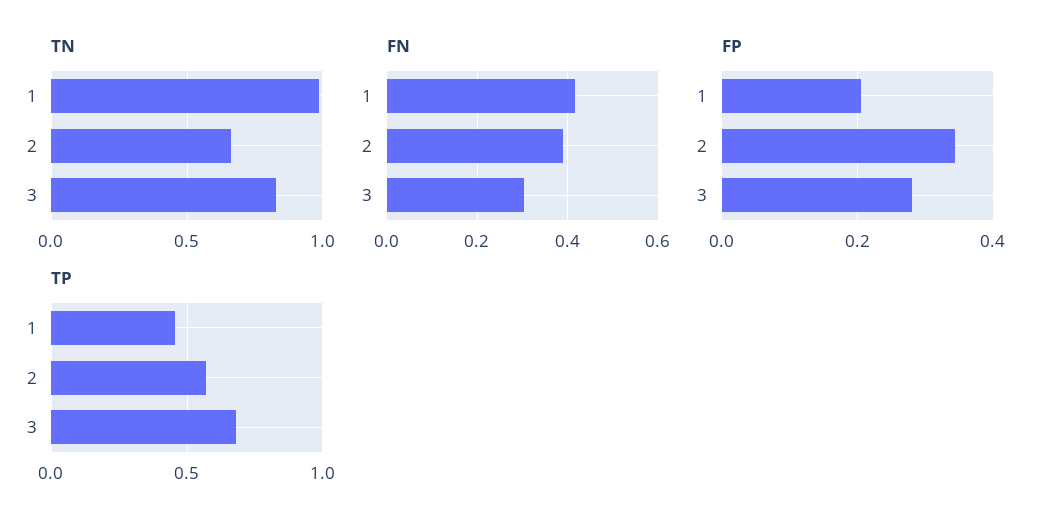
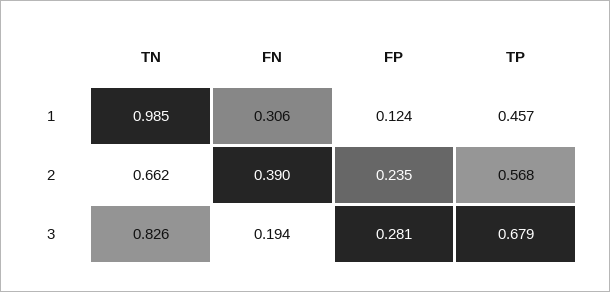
FN, 1: 0.42 -> 0.306
FN, 3: 0.3 -> 0.194
FP, 1: 0.2 -> 0.124
FP, 2: 0.34 -> 0.235

